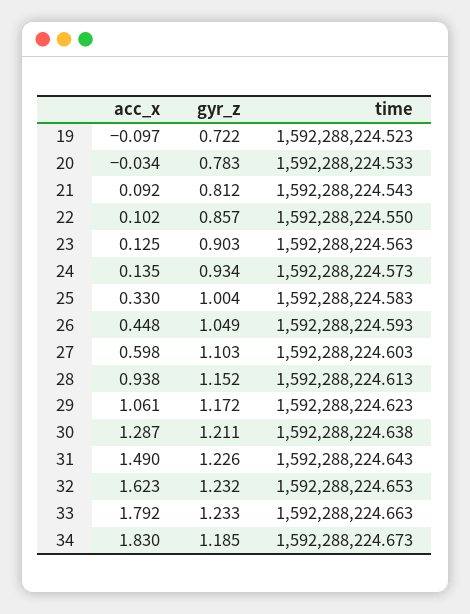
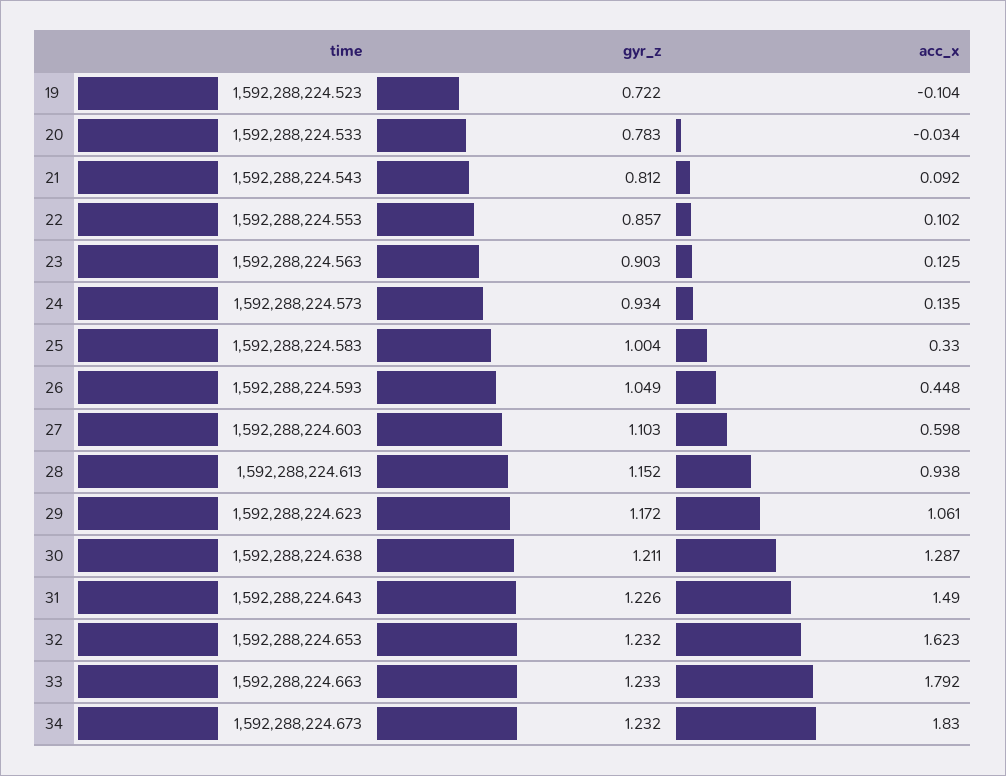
acc_x, 19: -0.097 -> -0.104
time, 22: 1592288224.55 -> 1592288224.553
gyr_z, 34: 1.185 -> 1.232

